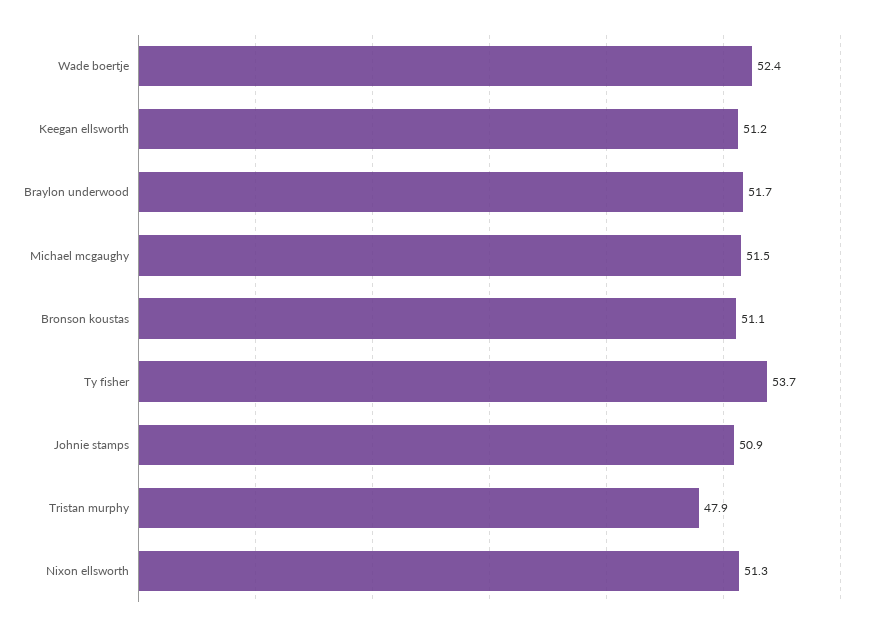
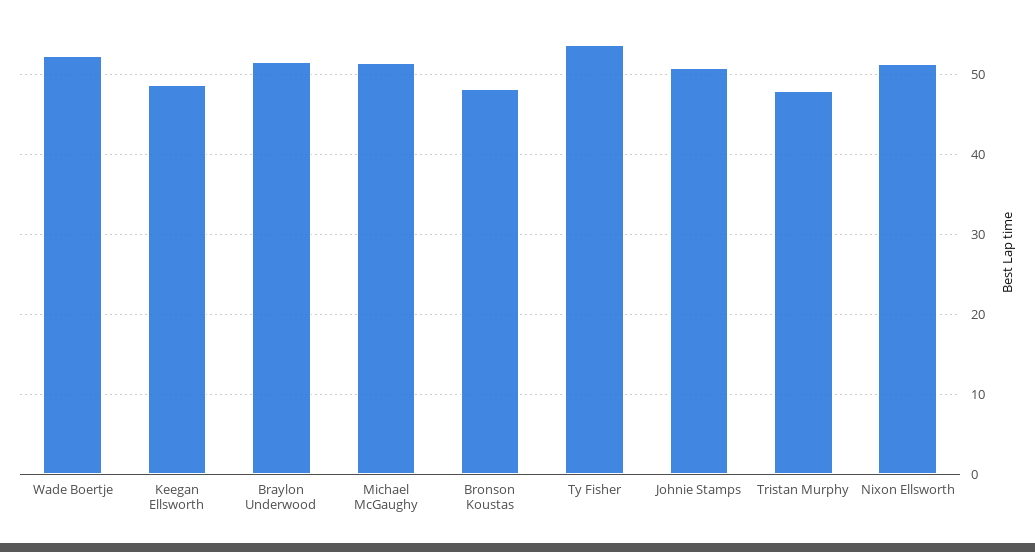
Keegan ellsworth: 51.2 -> 49
Bronson koustas: 51.1 -> 48

